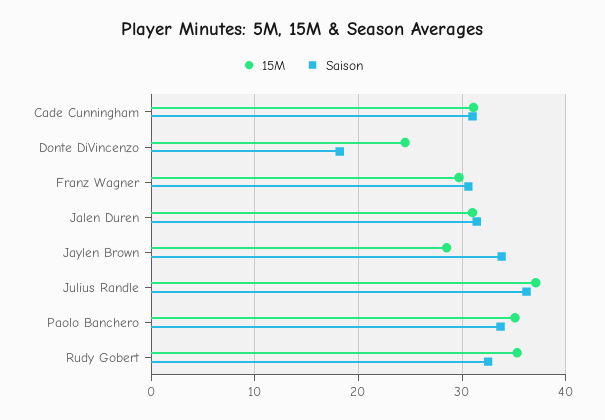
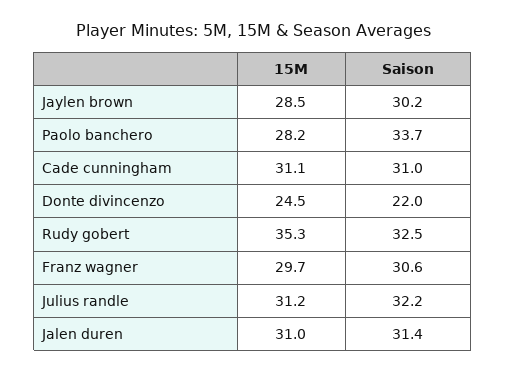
Saison, Donte DiVincenzo: 18 -> 22
Saison, Jaylen Brown: 34 -> 30.2
15M, Julius Randle: 37 -> 31.2
Saison, Julius Randle: 36 -> 32.2
15M, Paolo Banchero: 35 -> 28.2

